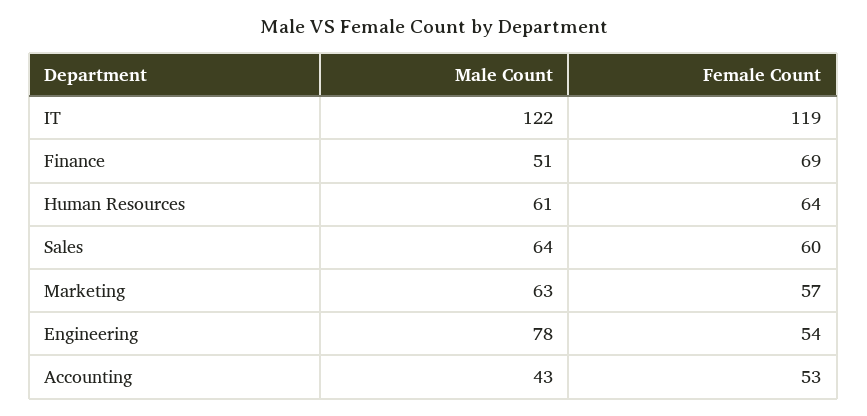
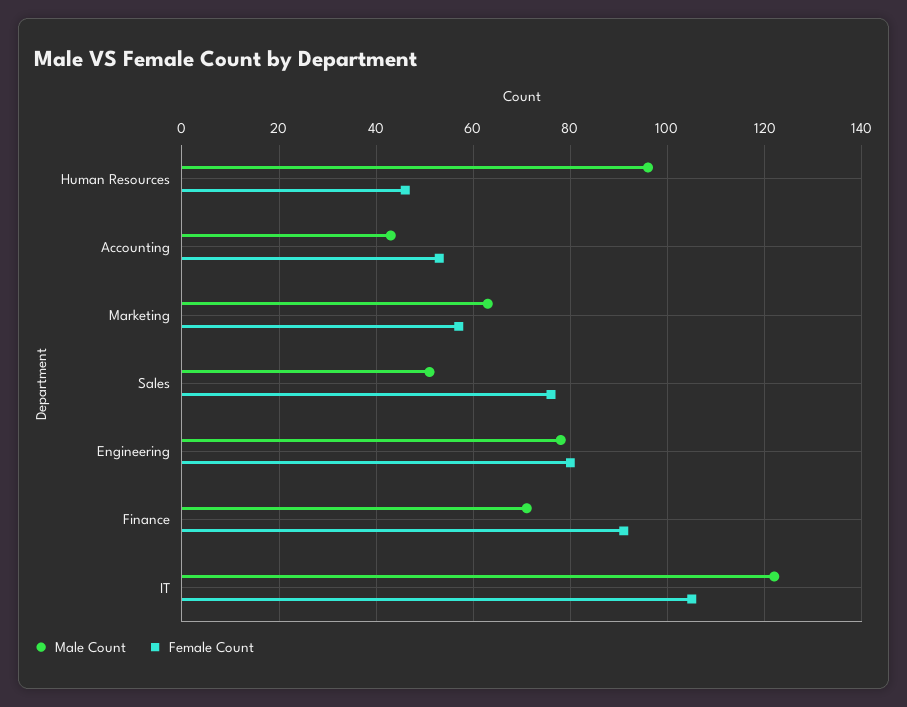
Female Count, IT: 119 -> 105
Male Count, Finance: 51 -> 70
Female Count, Finance: 69 -> 90
Male Count, Human Resources: 61 -> 95
Female Count, Human Resources: 64 -> 45
Male Count, Sales: 64 -> 50
Female Count, Sales: 60 -> 75
Female Count, Engineering: 54 -> 80

